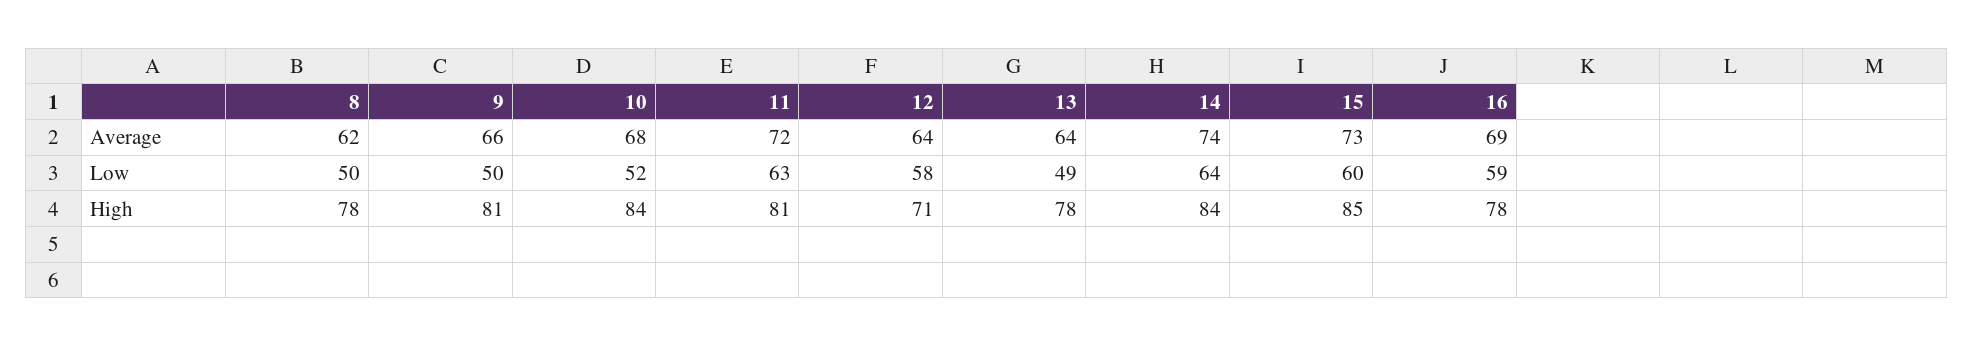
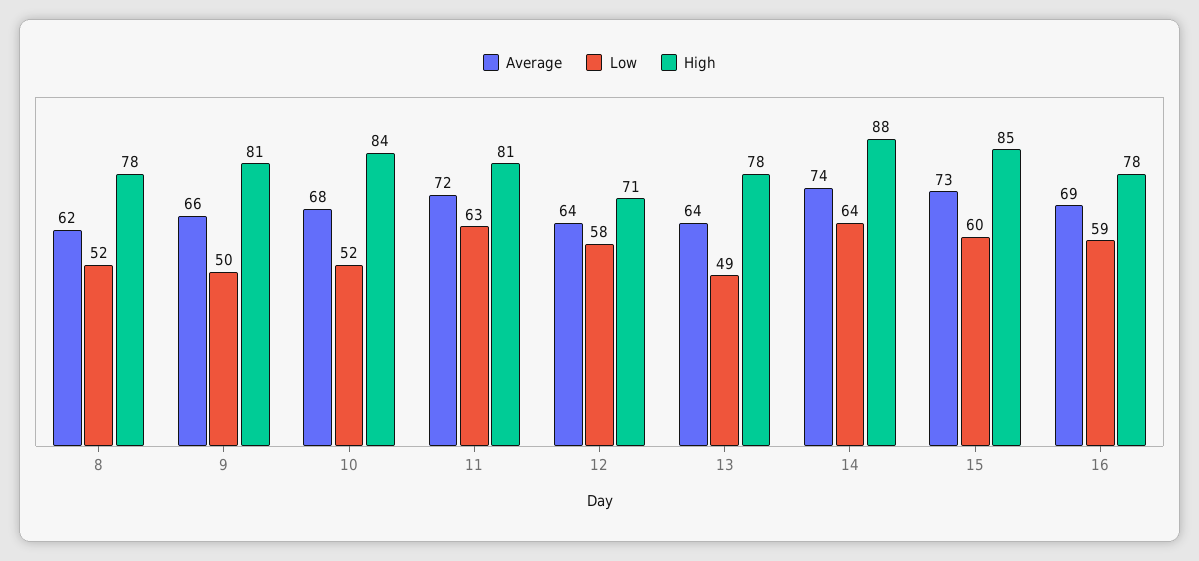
Low, 8: 50 -> 52
High, 14: 84 -> 88

